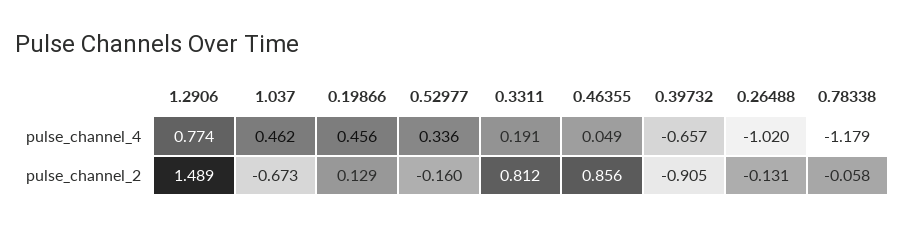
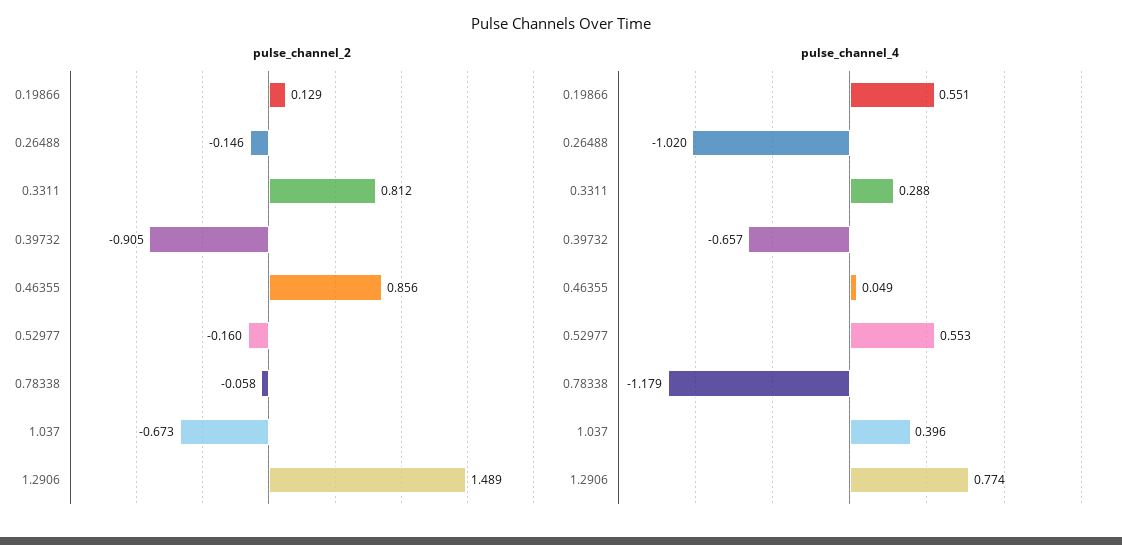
pulse_channel_4, 1.037: 0.462 -> 0.396
pulse_channel_4, 0.19866: 0.456 -> 0.551
pulse_channel_4, 0.52977: 0.336 -> 0.553
pulse_channel_4, 0.3311: 0.191 -> 0.288
pulse_channel_2, 0.26488: -0.131 -> -0.146

